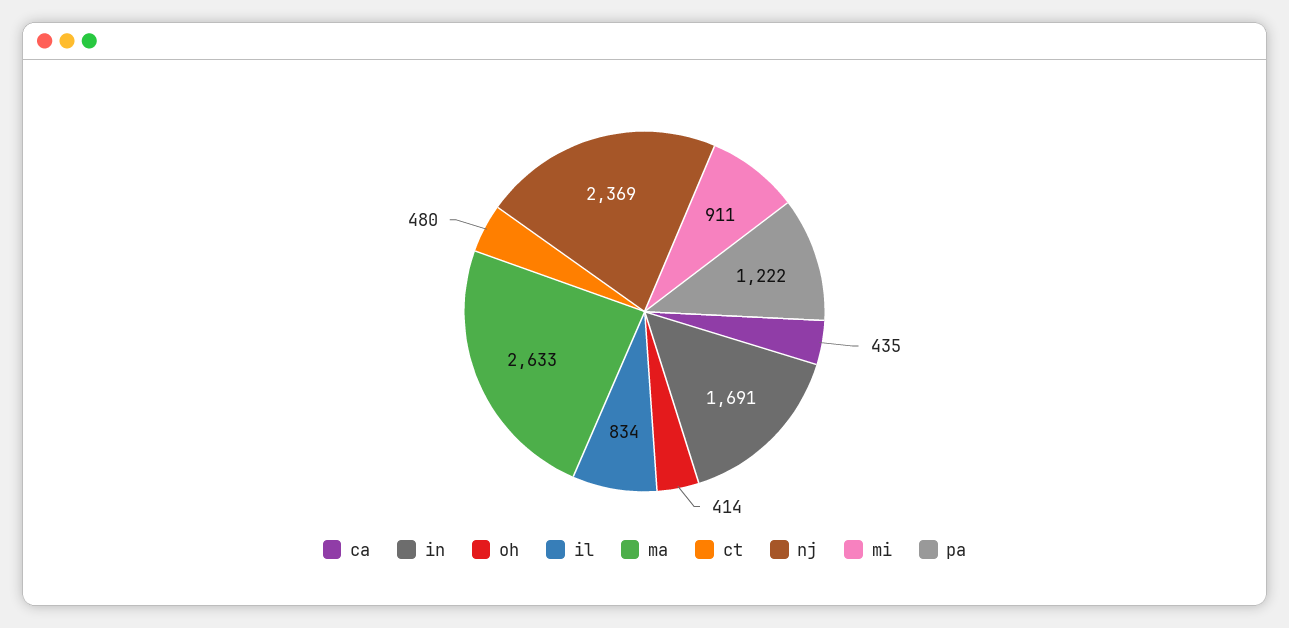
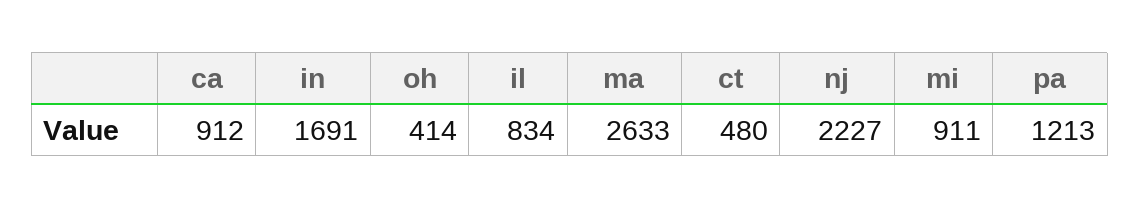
ca: 435 -> 912
nj: 2369 -> 2227
pa: 1222 -> 1213

